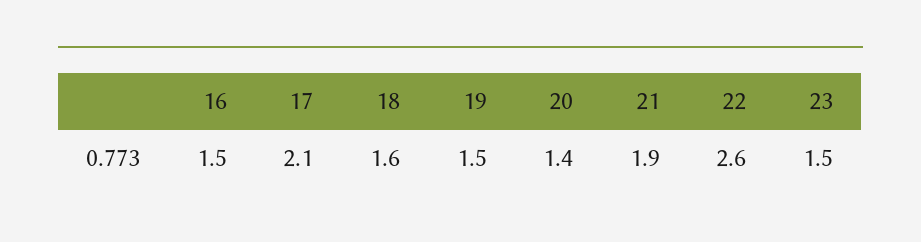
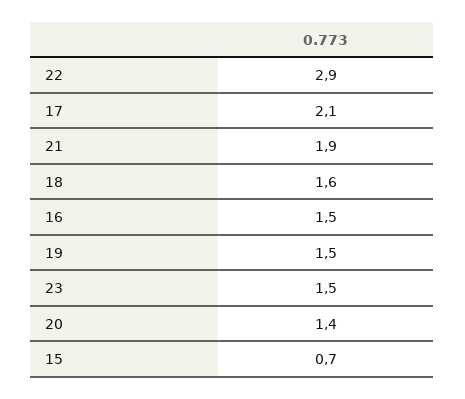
22: 2.6 -> 2.9
15: none -> 0.7

